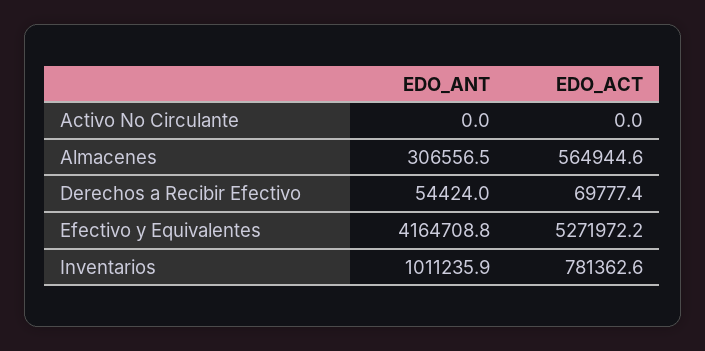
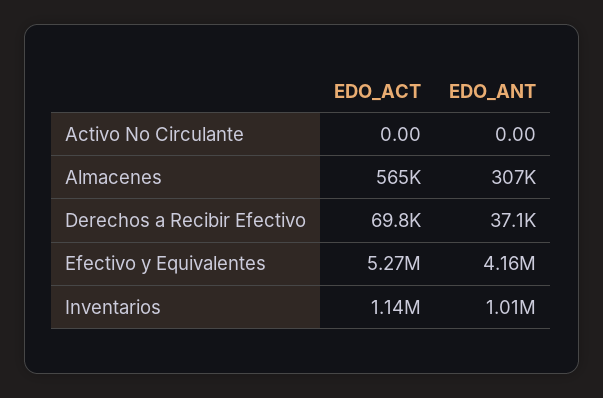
EDO_ANT, Derechos a Recibir Efectivo: 54424 -> 37100
EDO_ACT, Inventarios: 781362.6 -> 1140000

